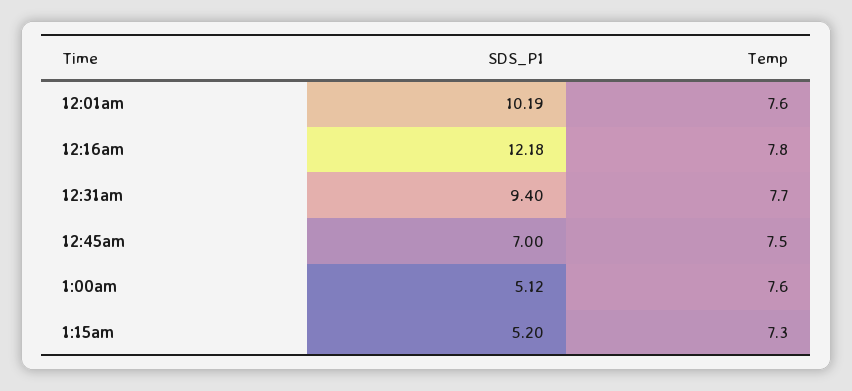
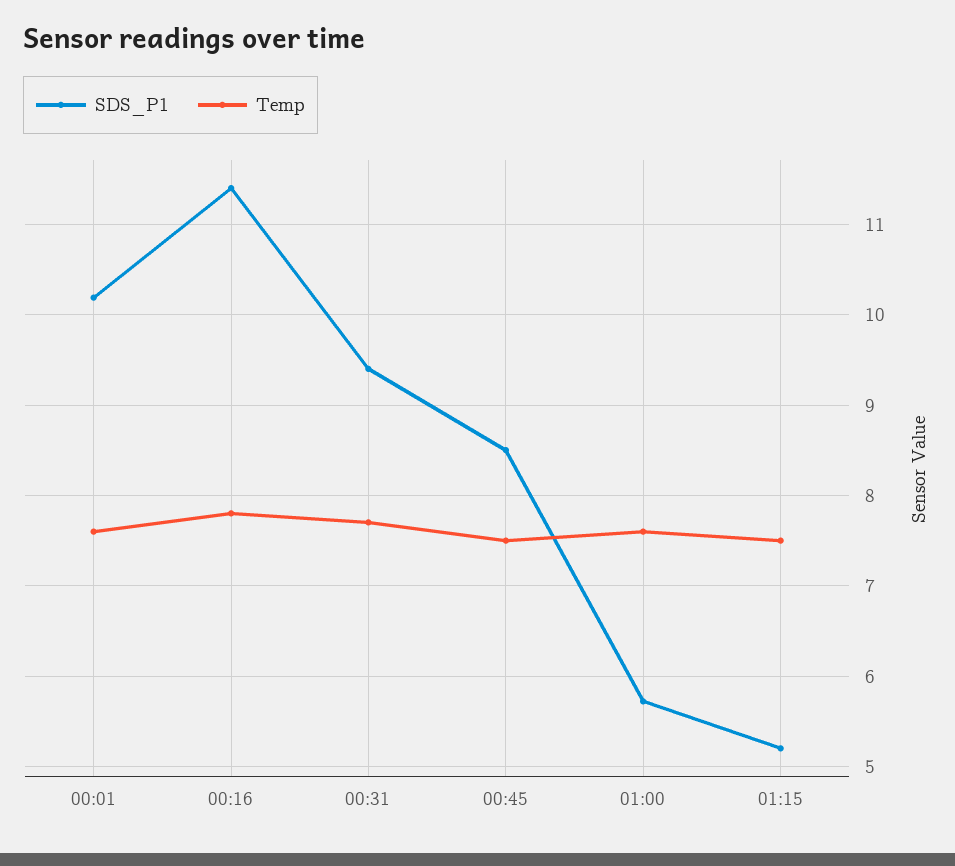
SDS_P1, 12:16am: 12.18 -> 11.4
SDS_P1, 12:45am: 7 -> 8.5
SDS_P1, 1:00am: 5.12 -> 5.7
Temp, 1:15am: 7.3 -> 7.5

